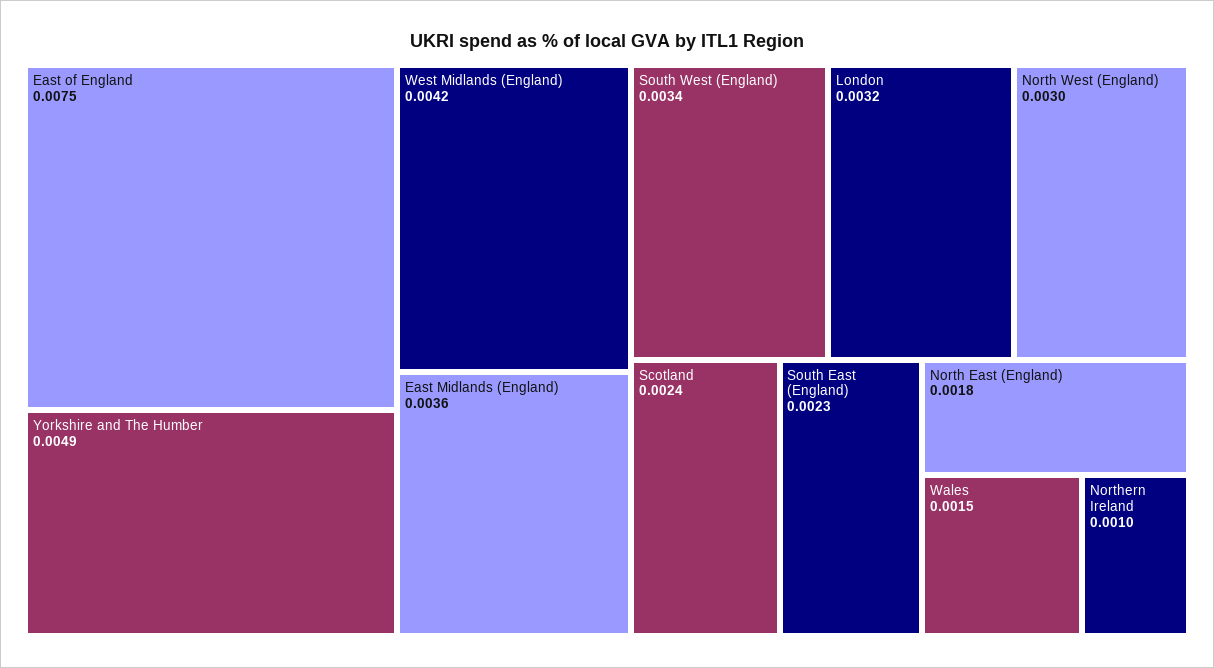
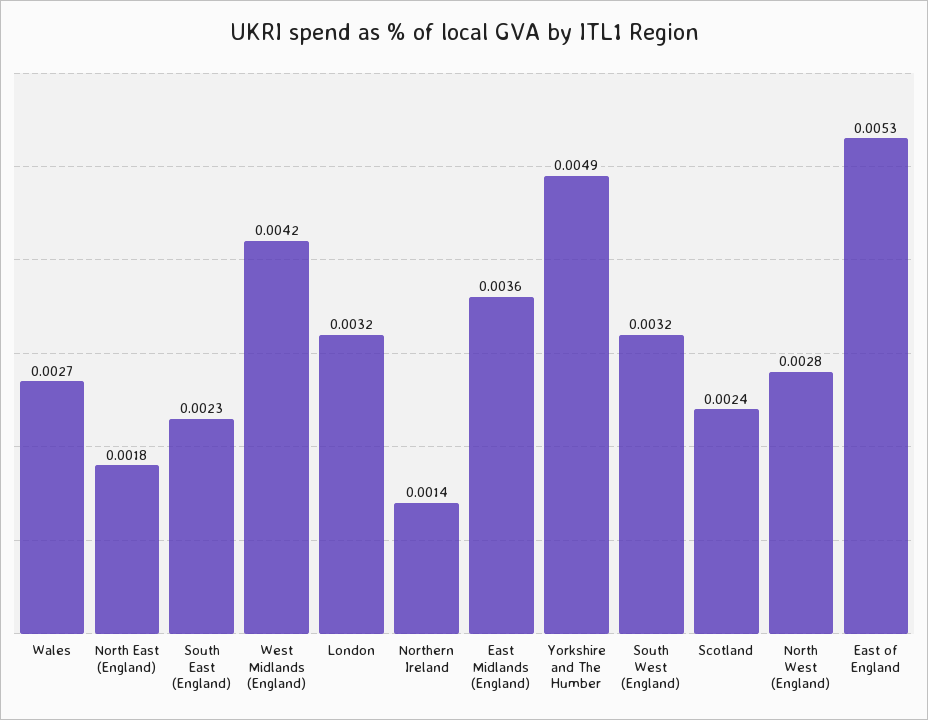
East of England: 0.0075 -> 0.0053
South West (England): 0.0034 -> 0.0032
North West (England): 0.003 -> 0.0028
Wales: 0.0015 -> 0.0027
Northern Ireland: 0.001 -> 0.0014

